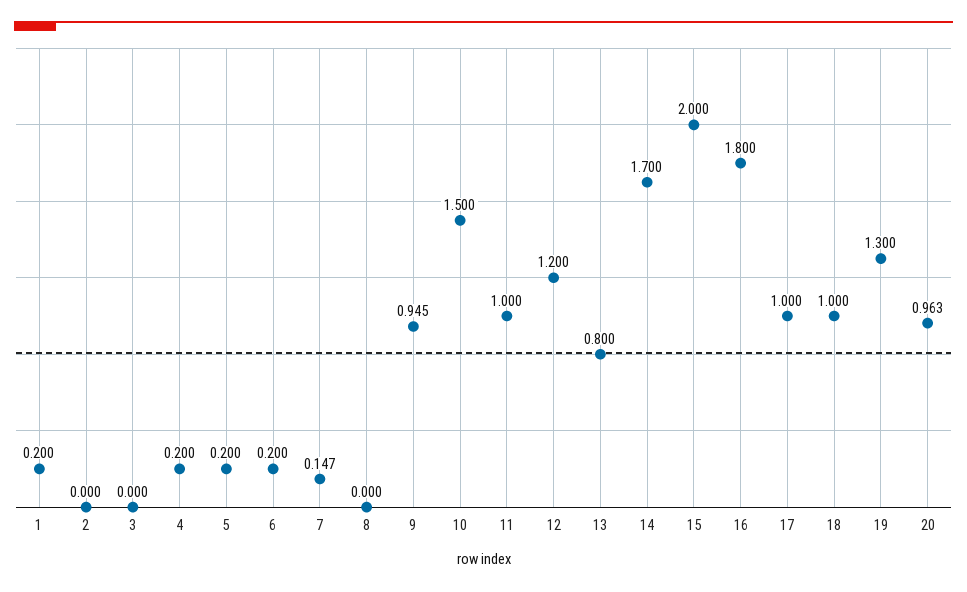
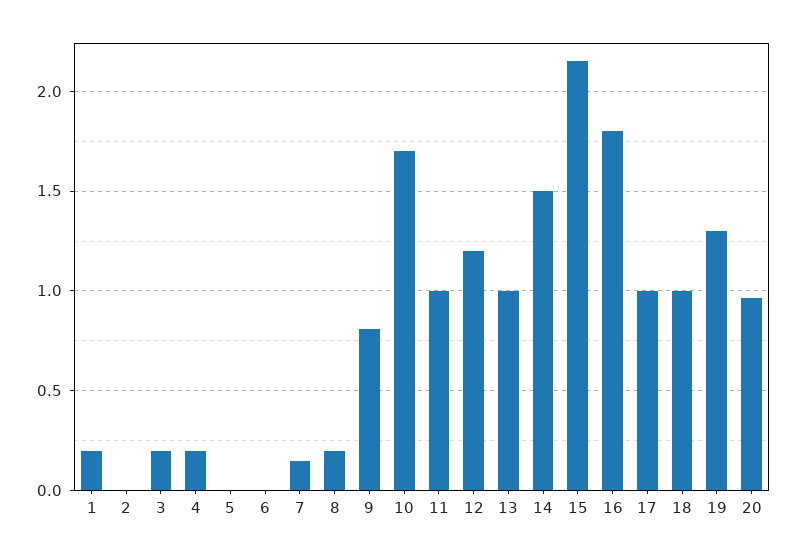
3: 0 -> 0.2
5: 0.2 -> 0
6: 0.2 -> 0
8: 0 -> 0.2
9: 0.945 -> 0.8
10: 1.5 -> 1.7
13: 0.8 -> 1
14: 1.7 -> 1.5
15: 2 -> 2.15

